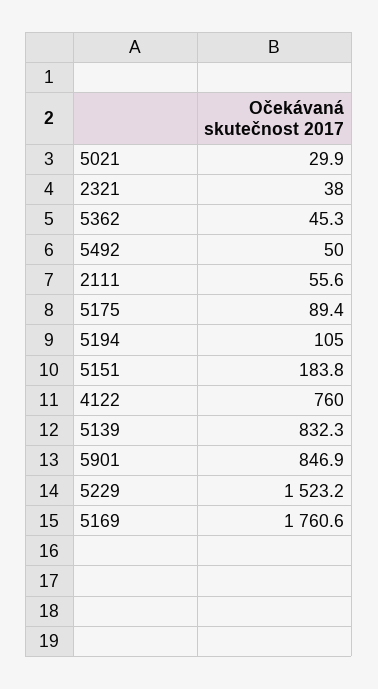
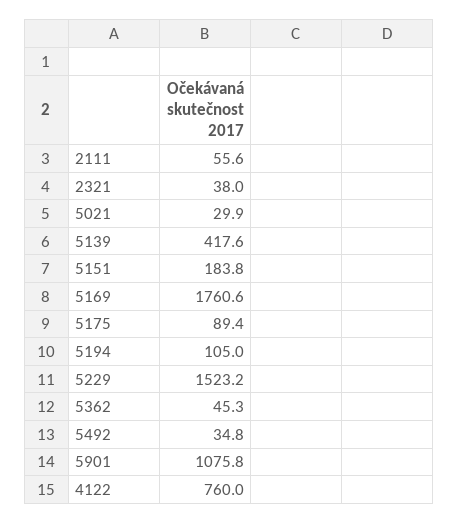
5492: 50 -> 34.8
5139: 832.3 -> 417.6
5901: 846.9 -> 1075.8

